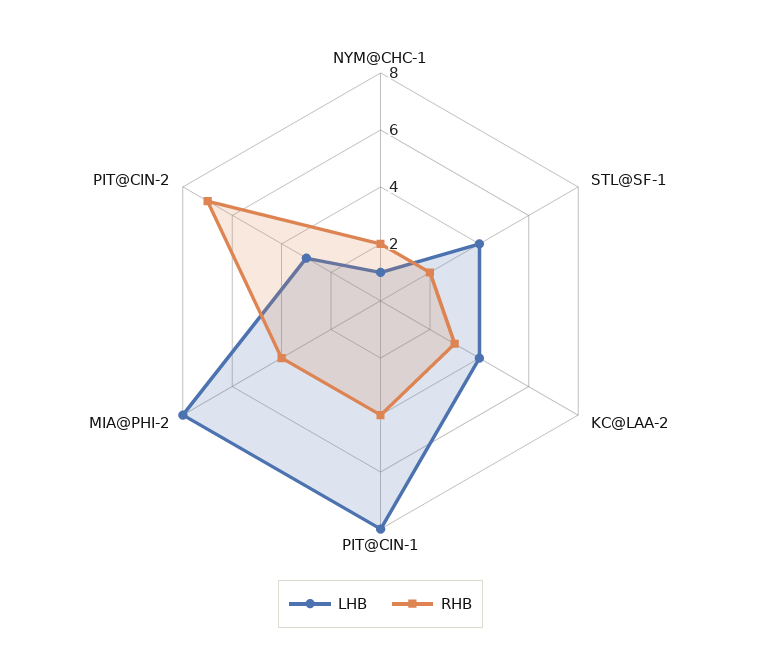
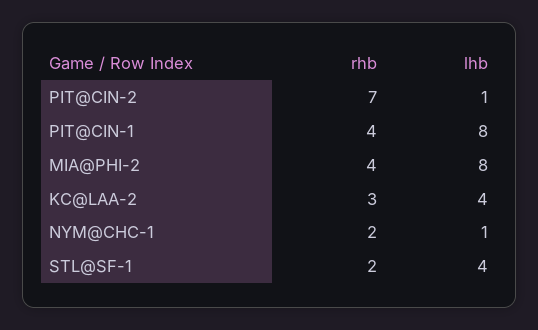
LHB, PIT@CIN-2: 3 -> 1

